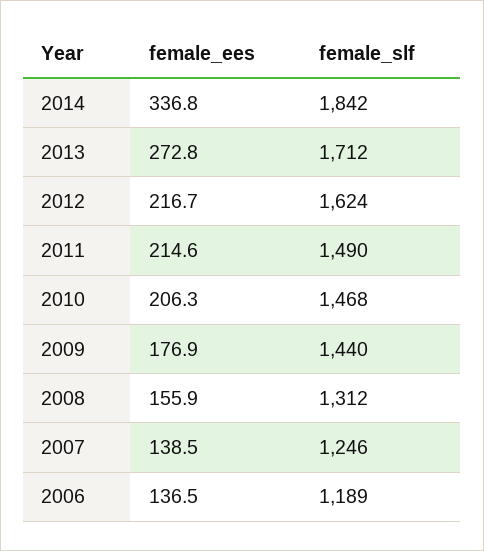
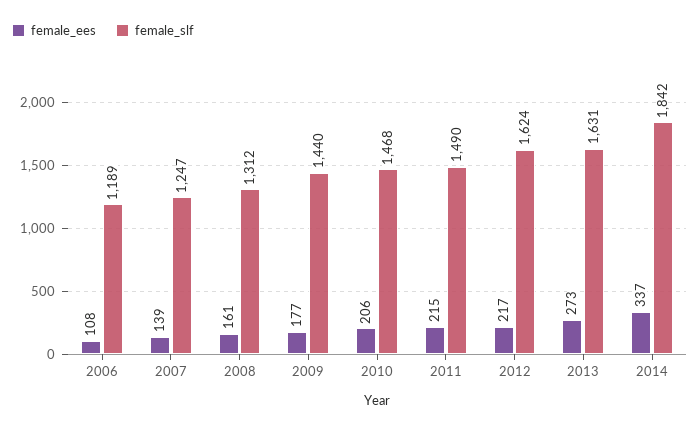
female_slf, 2013: 1712 -> 1631
female_ees, 2008: 155.9 -> 161
female_slf, 2007: 1246 -> 1247
female_ees, 2006: 136.5 -> 108

